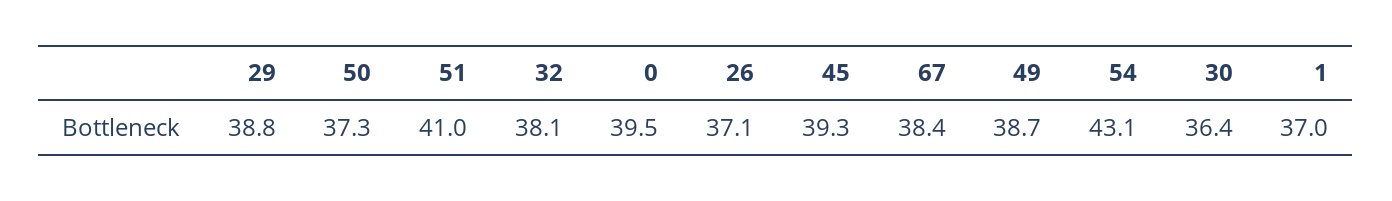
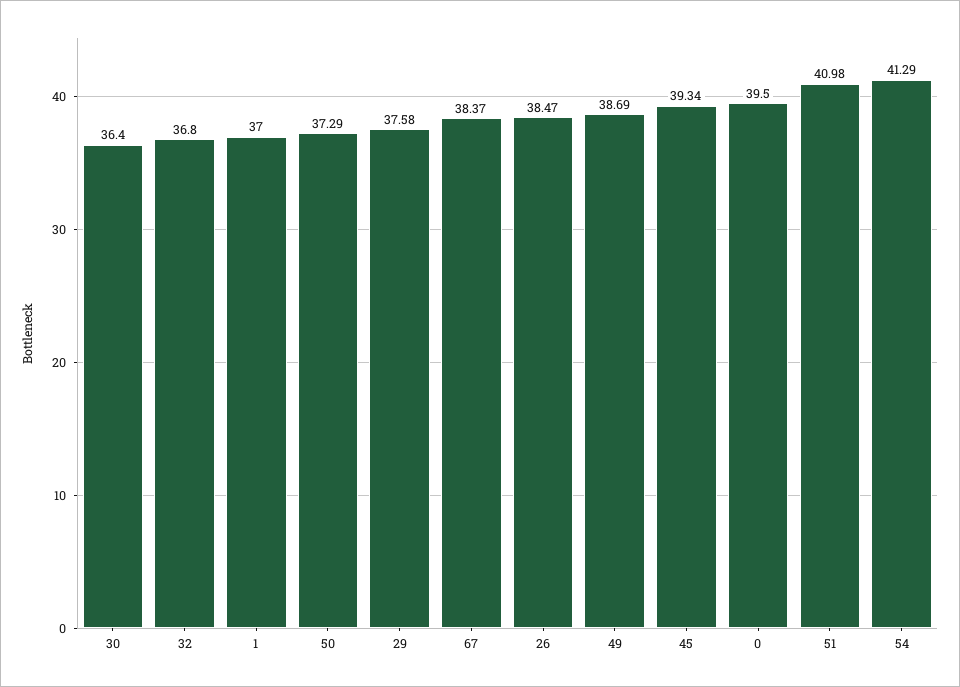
29: 38.8 -> 37.58
32: 38.1 -> 36.8
26: 37.1 -> 38.47
54: 43.1 -> 41.29

